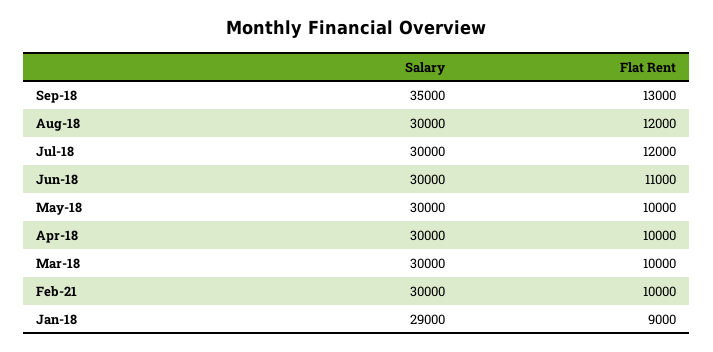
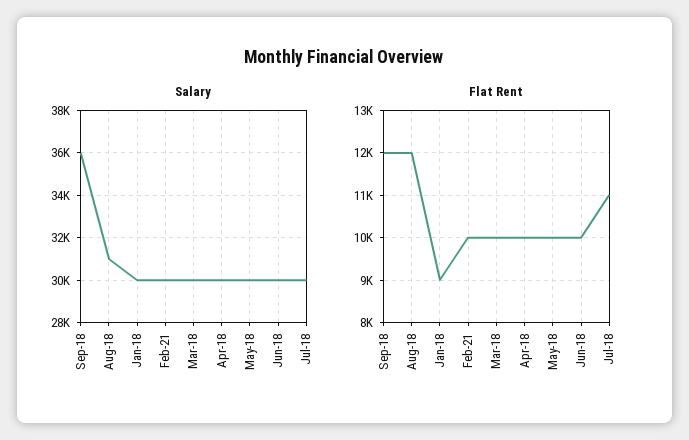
Salary, Sep-18: 35000 -> 36000
Flat Rent, Sep-18: 13000 -> 12000
Salary, Aug-18: 30000 -> 31000
Flat Rent, Jul-18: 12000 -> 11000
Flat Rent, Jun-18: 11000 -> 10000
Salary, Jan-18: 29000 -> 30000

